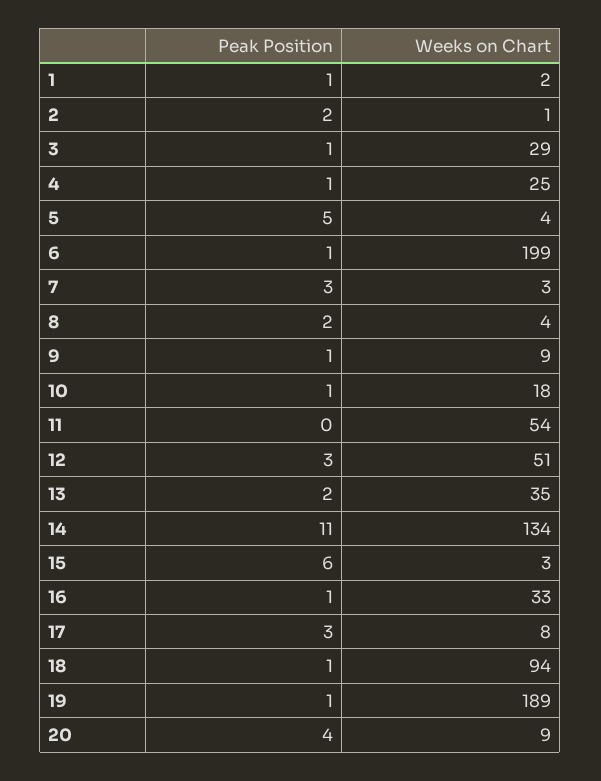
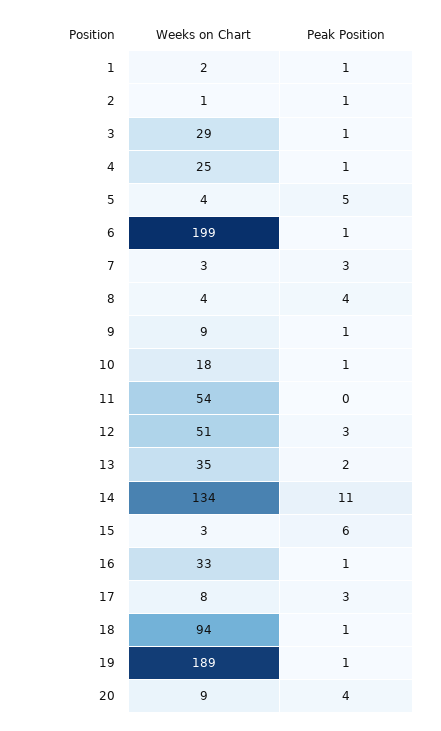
Peak Position, 2: 2 -> 1
Peak Position, 8: 2 -> 4

